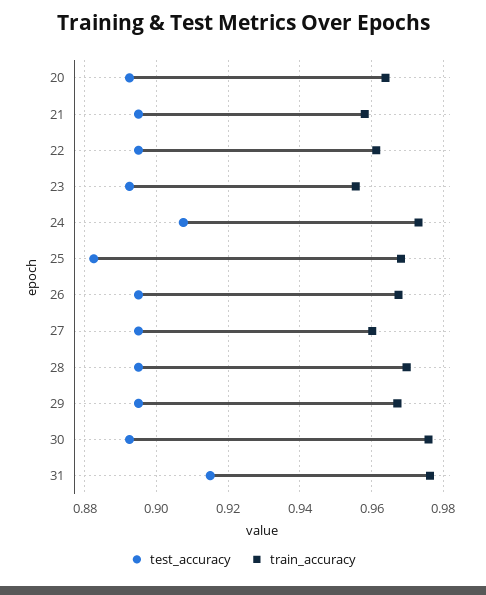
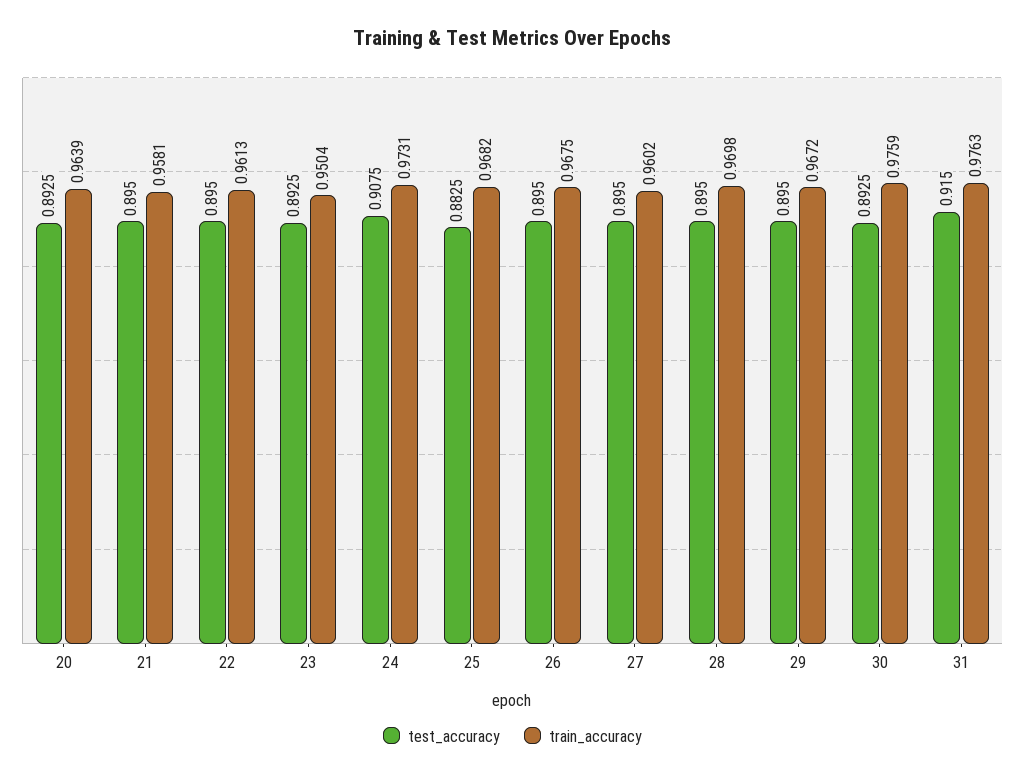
train_accuracy, 23: 0.956 -> 0.9504

